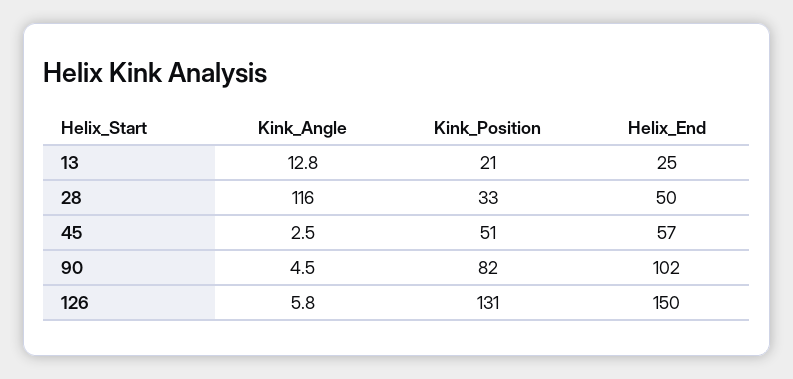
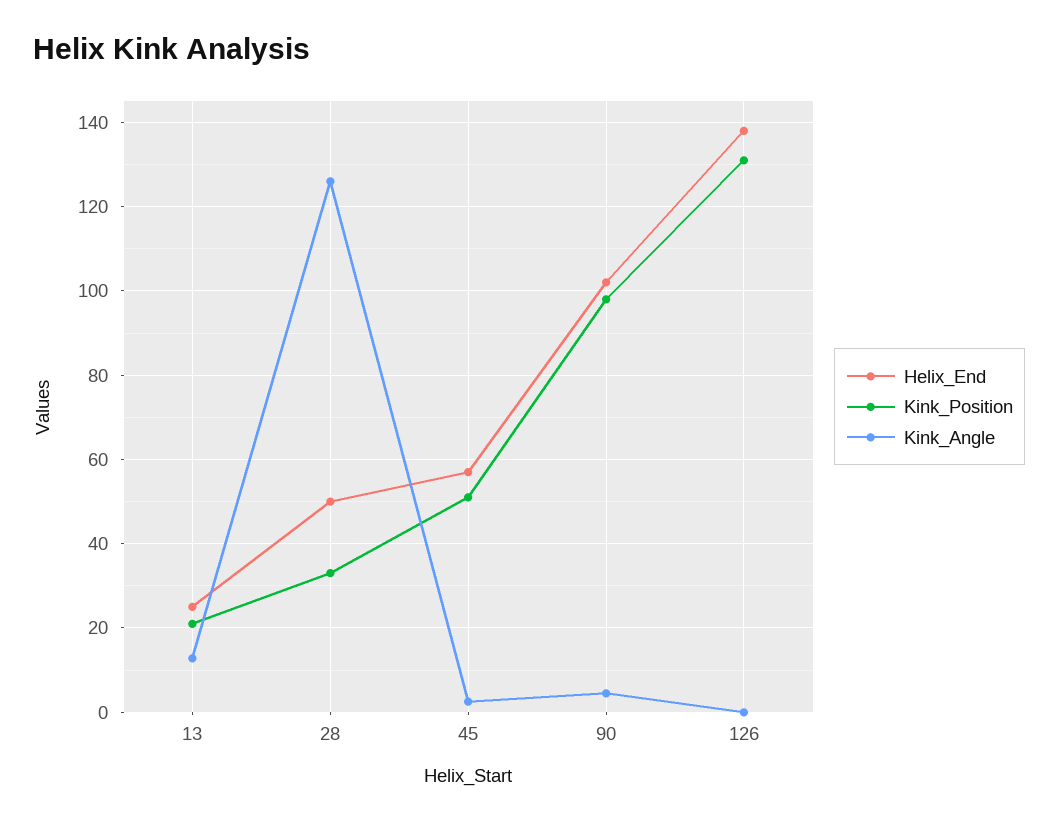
Kink_Angle, 28: 116 -> 126
Kink_Position, 90: 82 -> 98
Kink_Angle, 126: 5.8 -> 0
Helix_End, 126: 150 -> 138

